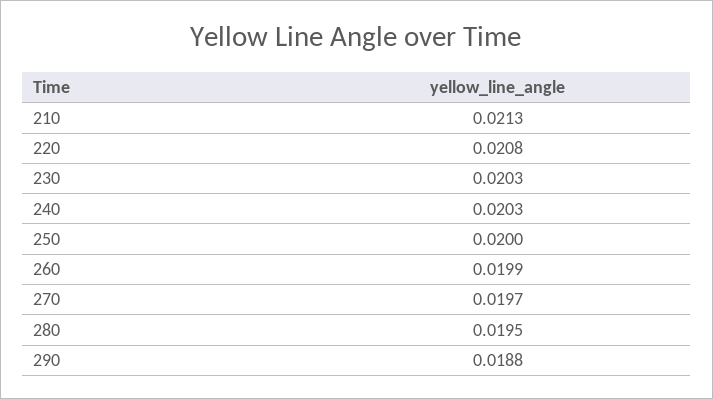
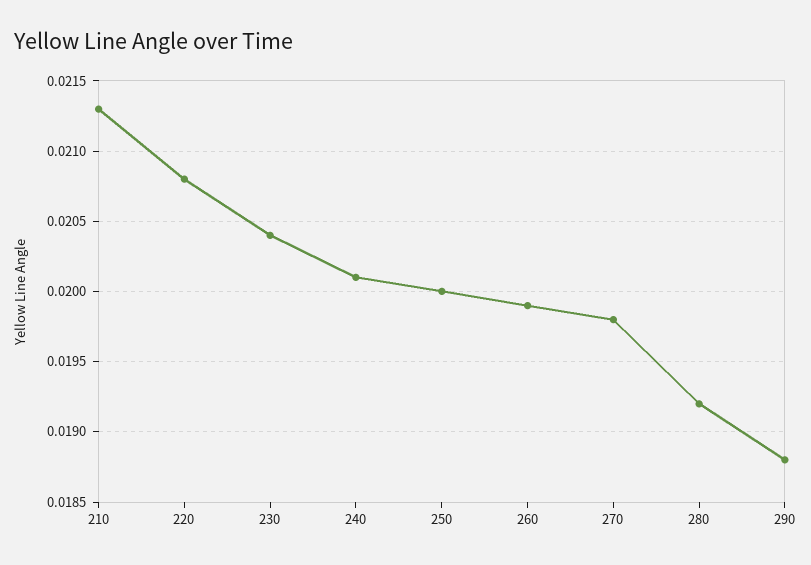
230: 0.0203 -> 0.0204
240: 0.0203 -> 0.0201
270: 0.0197 -> 0.0198
280: 0.0195 -> 0.0192

